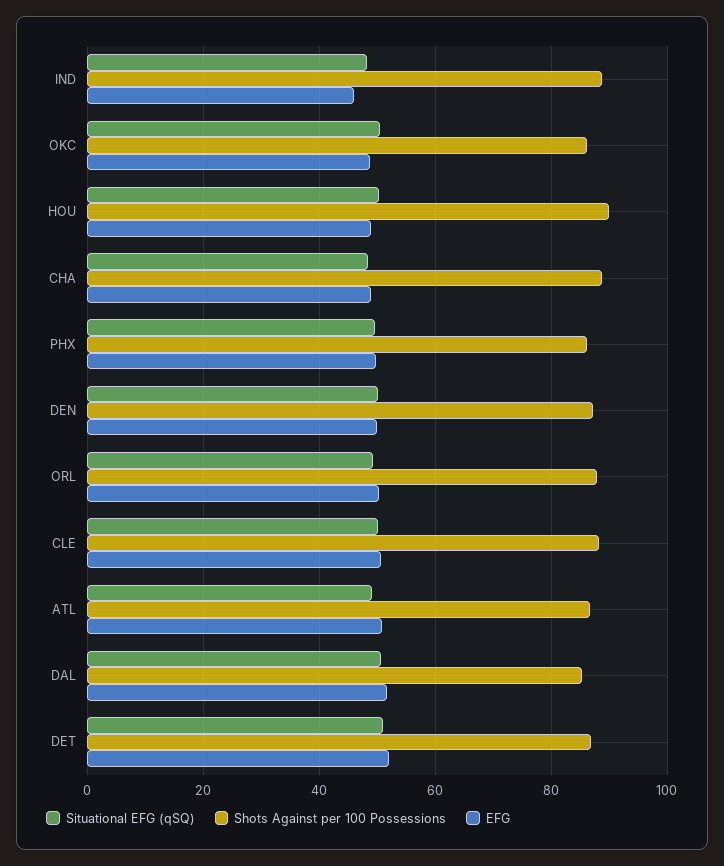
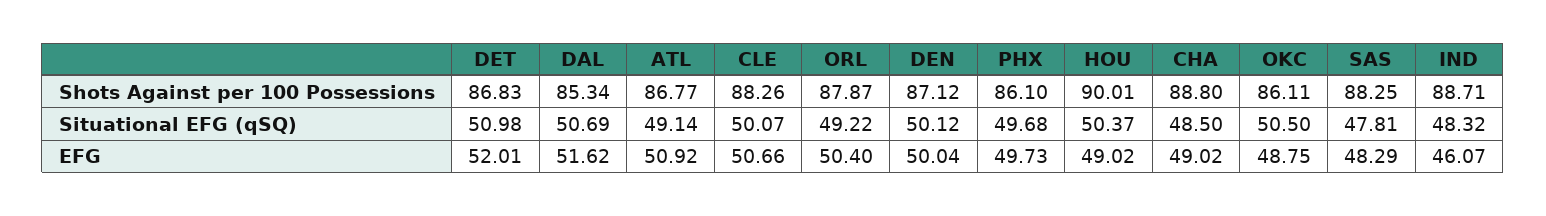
Shots Against per 100 Possessions, SAS: none -> 88.25
Situational EFG (qSQ), SAS: none -> 47.81
EFG, SAS: none -> 48.29

